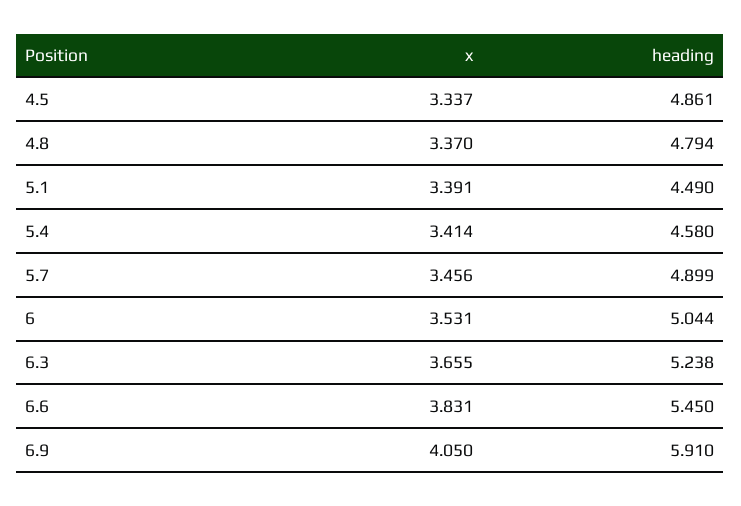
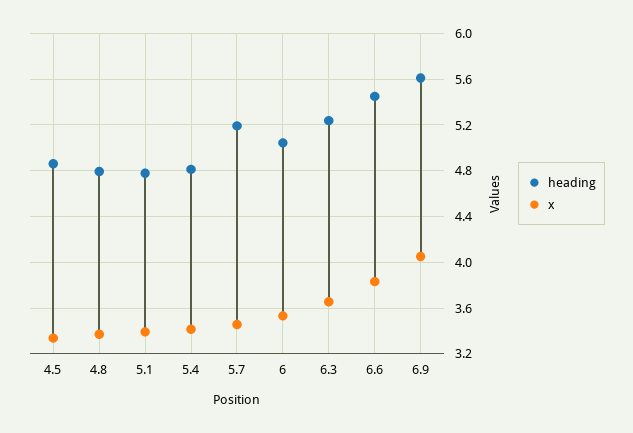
heading, 5.1: 4.49 -> 4.8
heading, 5.4: 4.58 -> 4.8
heading, 5.7: 4.899 -> 5.2
heading, 6.9: 5.91 -> 5.6

